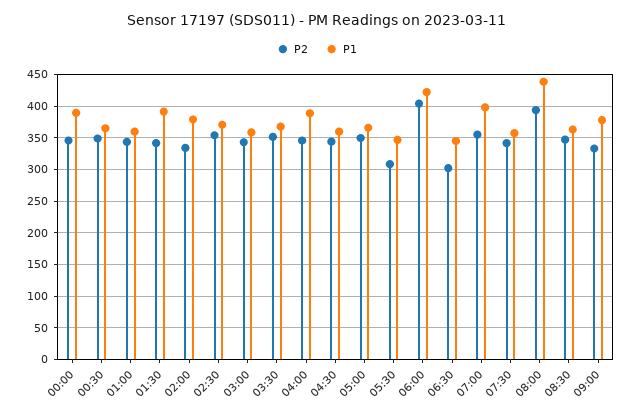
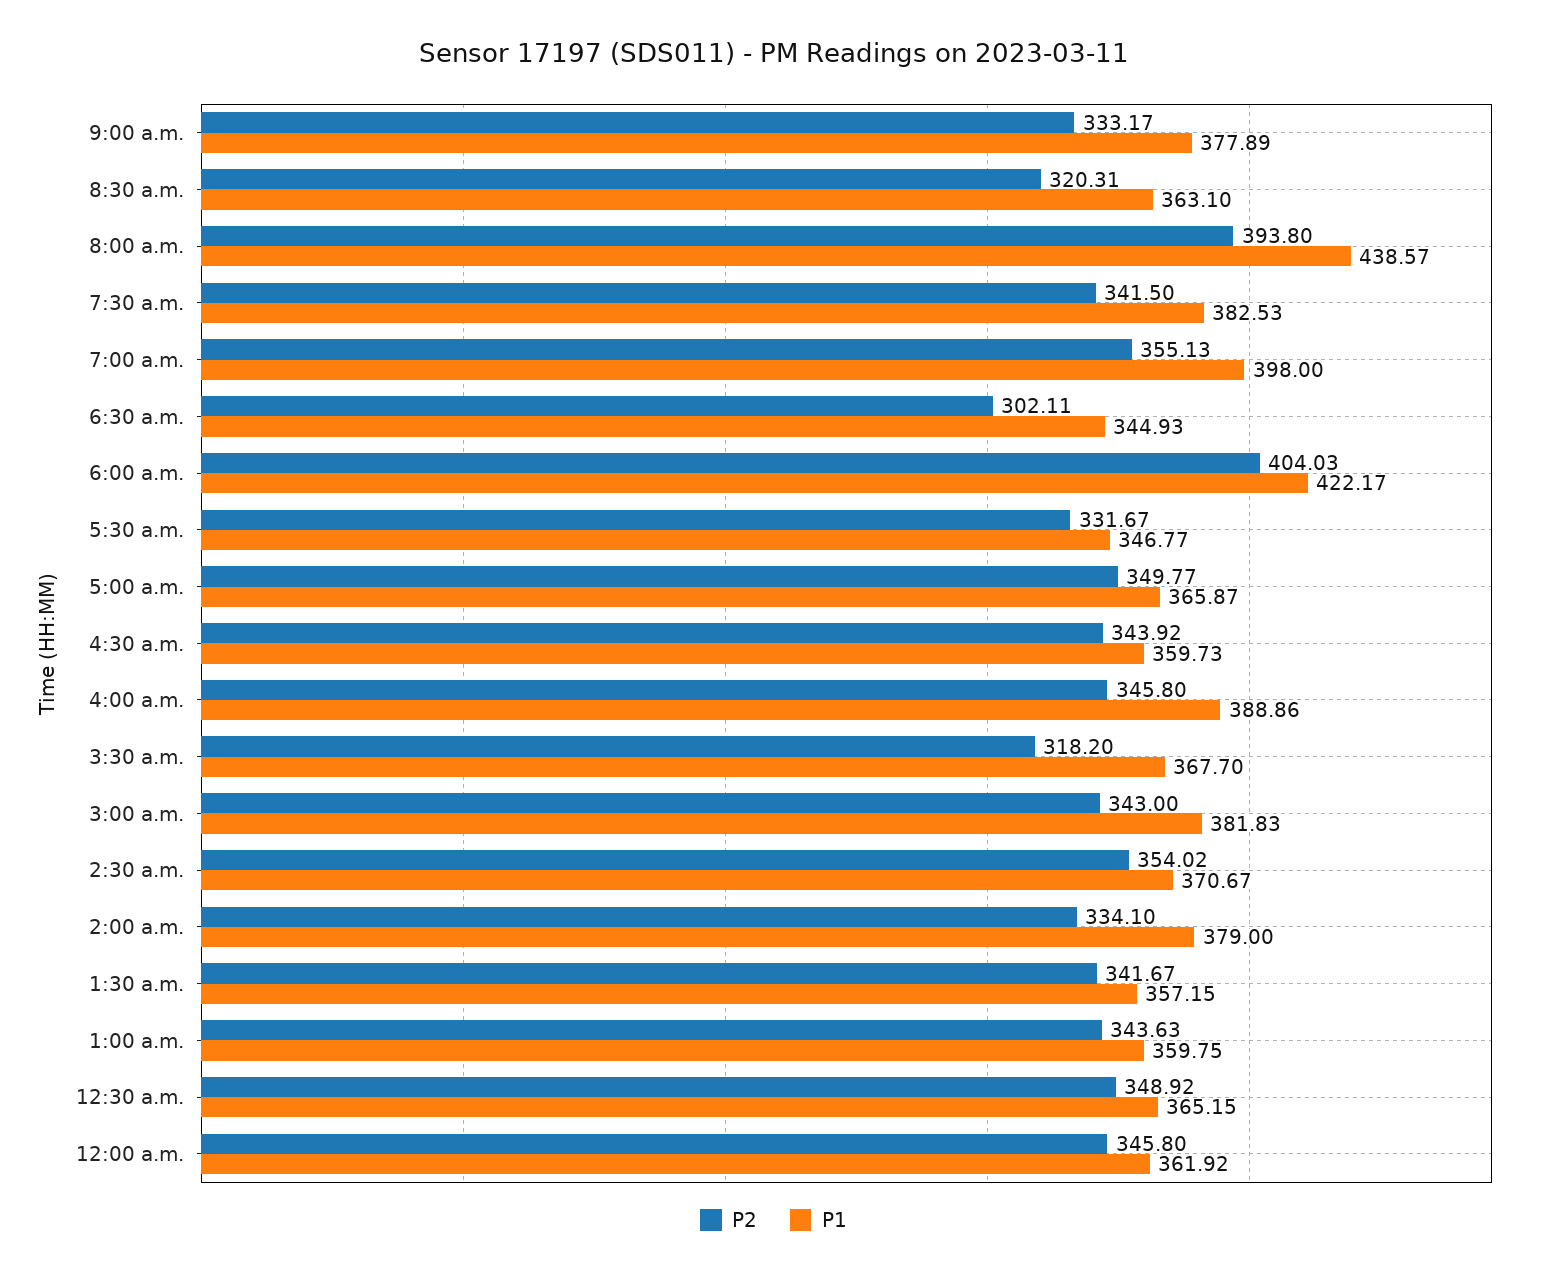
P1, 00:00: 390 -> 361.92
P1, 01:30: 390 -> 357.15
P1, 03:00: 360 -> 381.83
P2, 03:30: 350 -> 318.2
P2, 05:30: 310 -> 331.67
P1, 07:30: 360 -> 382.53
P2, 08:30: 350 -> 320.31

